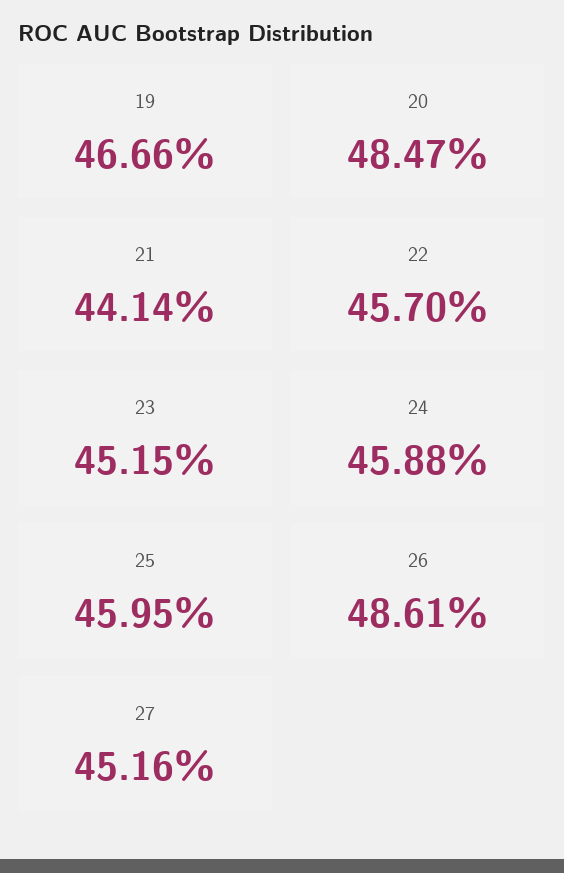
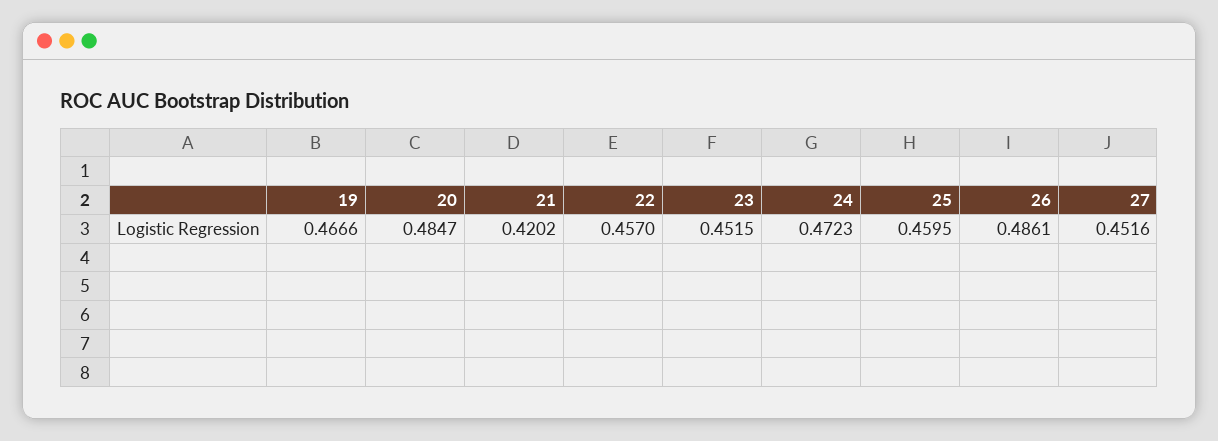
21: 0.4414 -> 0.4202
24: 0.4588 -> 0.4723

